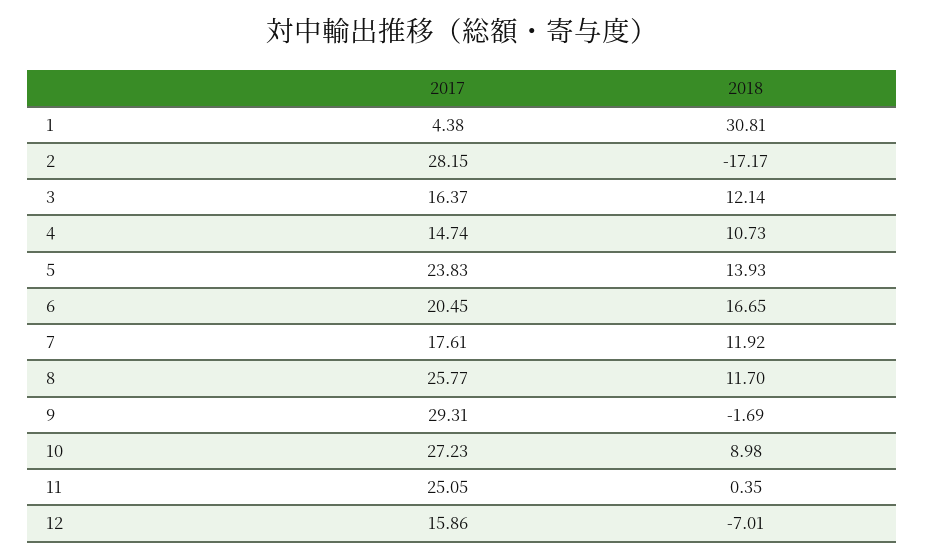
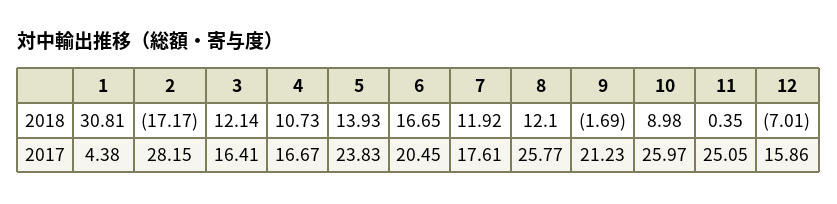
2017, 3: 16.37 -> 16.41
2017, 4: 14.74 -> 16.67
2018, 8: 11.7 -> 12.1
2017, 9: 29.31 -> 21.23
2017, 10: 27.23 -> 25.97

